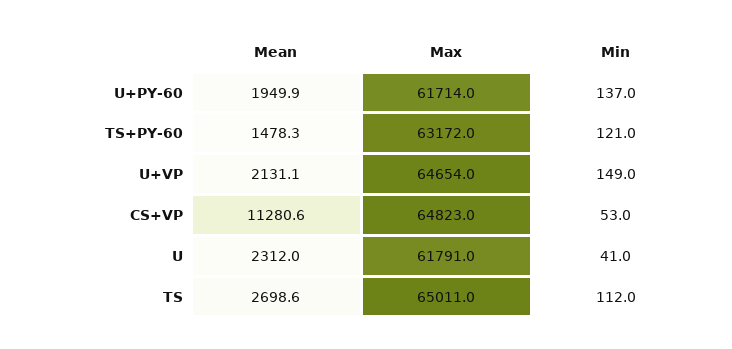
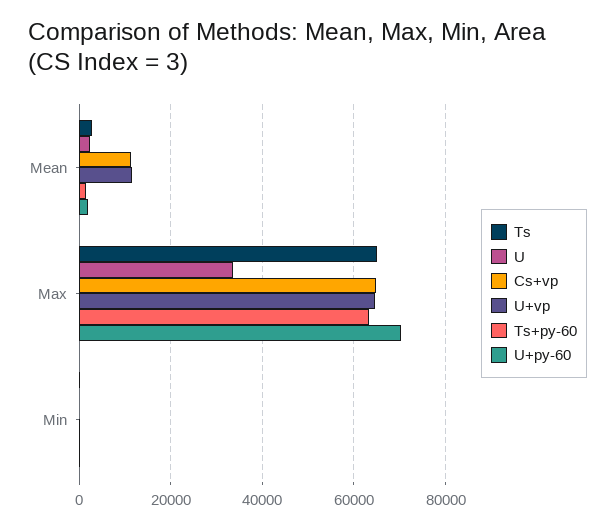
U+PY-60, Max: 61714 -> 70000
U+VP, Mean: 2131.1 -> 12000
U, Max: 61791 -> 34000

